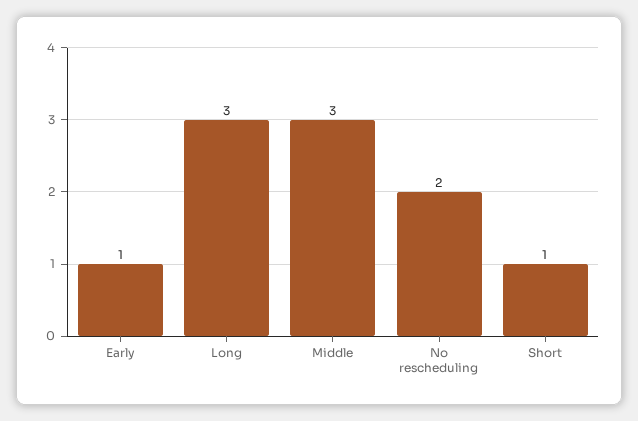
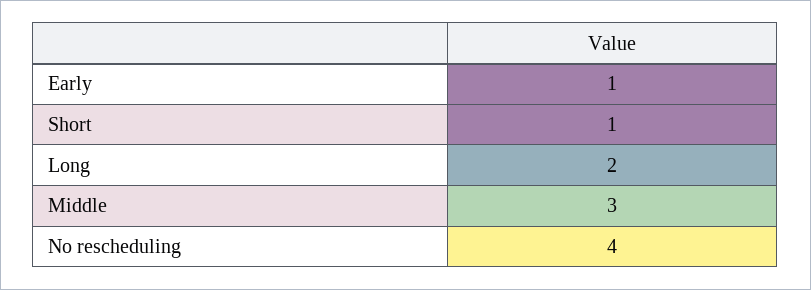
Long: 3 -> 2
No rescheduling: 2 -> 4

